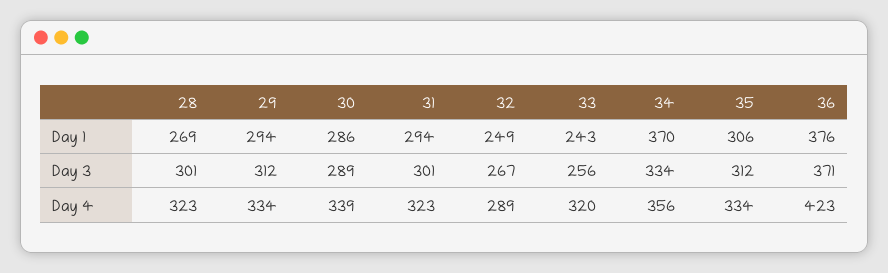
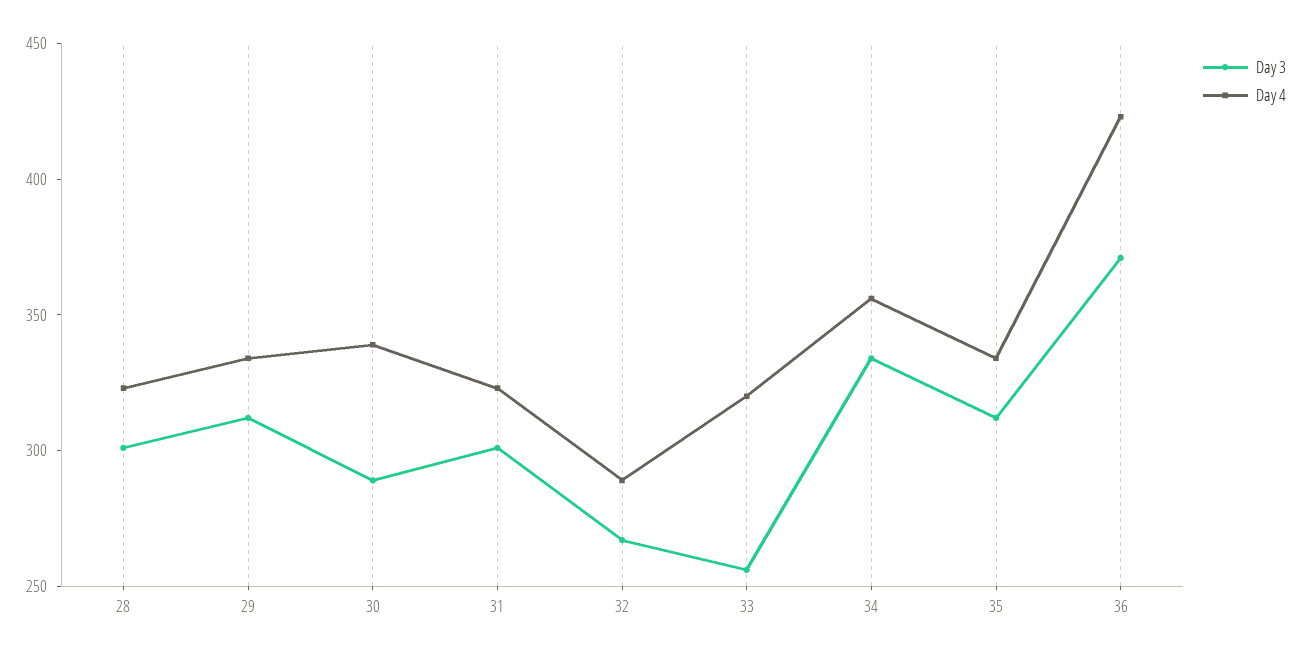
Day 1, 28: 269 -> none
Day 1, 29: 294 -> none
Day 1, 30: 286 -> none
Day 1, 31: 294 -> none
Day 1, 32: 249 -> none
Day 1, 33: 243 -> none
Day 1, 34: 370 -> none
Day 1, 35: 306 -> none
Day 1, 36: 376 -> none

